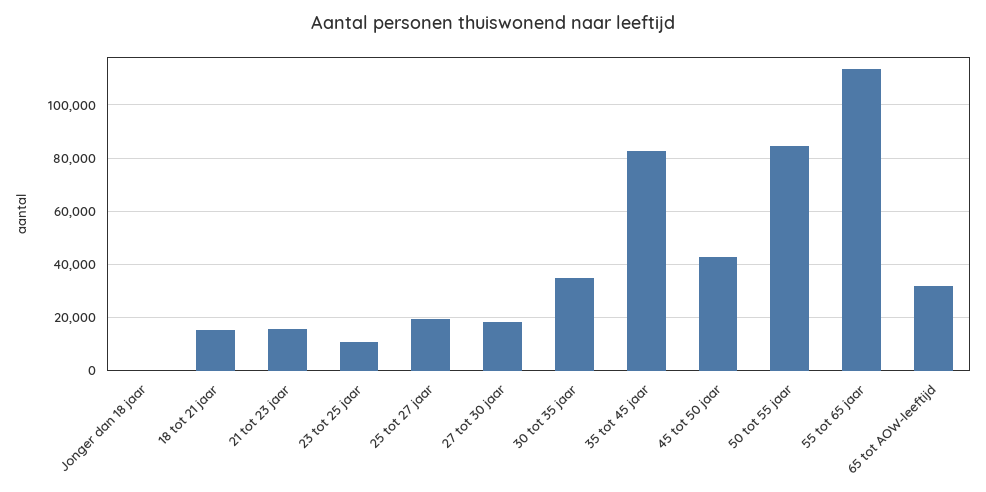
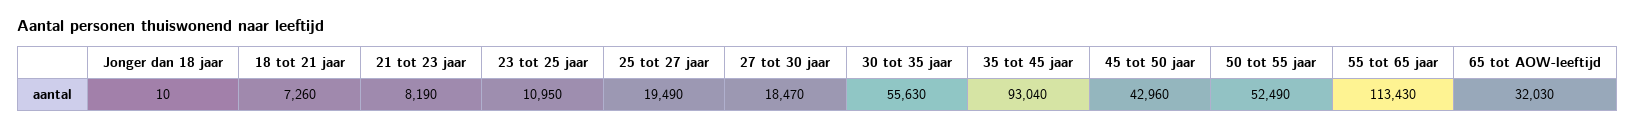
18 tot 21 jaar: 15000 -> 7260
21 tot 23 jaar: 15000 -> 8190
30 tot 35 jaar: 35000 -> 55630
35 tot 45 jaar: 82500 -> 93040
50 tot 55 jaar: 85000 -> 52490

